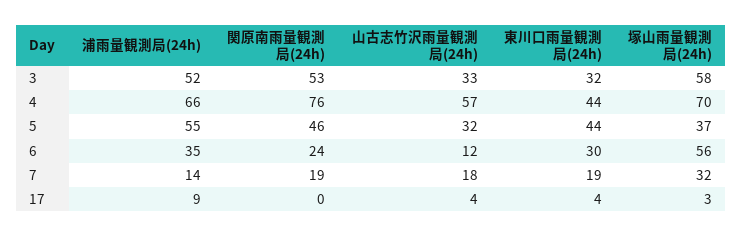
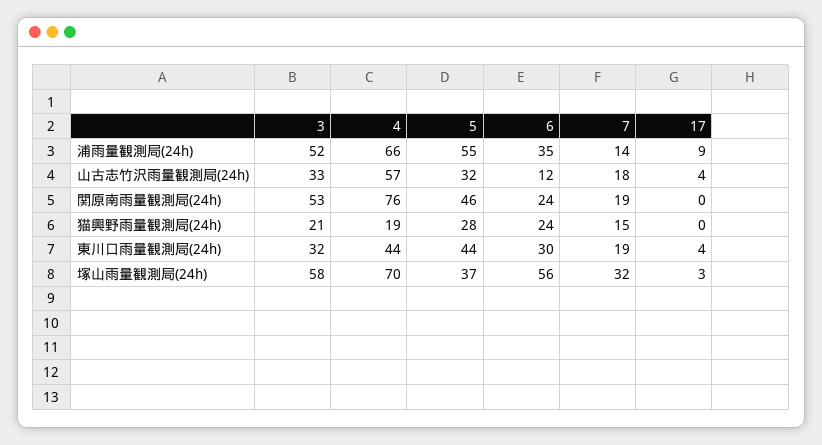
猫興野雨量観測局(24h), 3: none -> 21
猫興野雨量観測局(24h), 4: none -> 19
猫興野雨量観測局(24h), 5: none -> 28
猫興野雨量観測局(24h), 6: none -> 24
猫興野雨量観測局(24h), 7: none -> 15
猫興野雨量観測局(24h), 17: none -> 0

